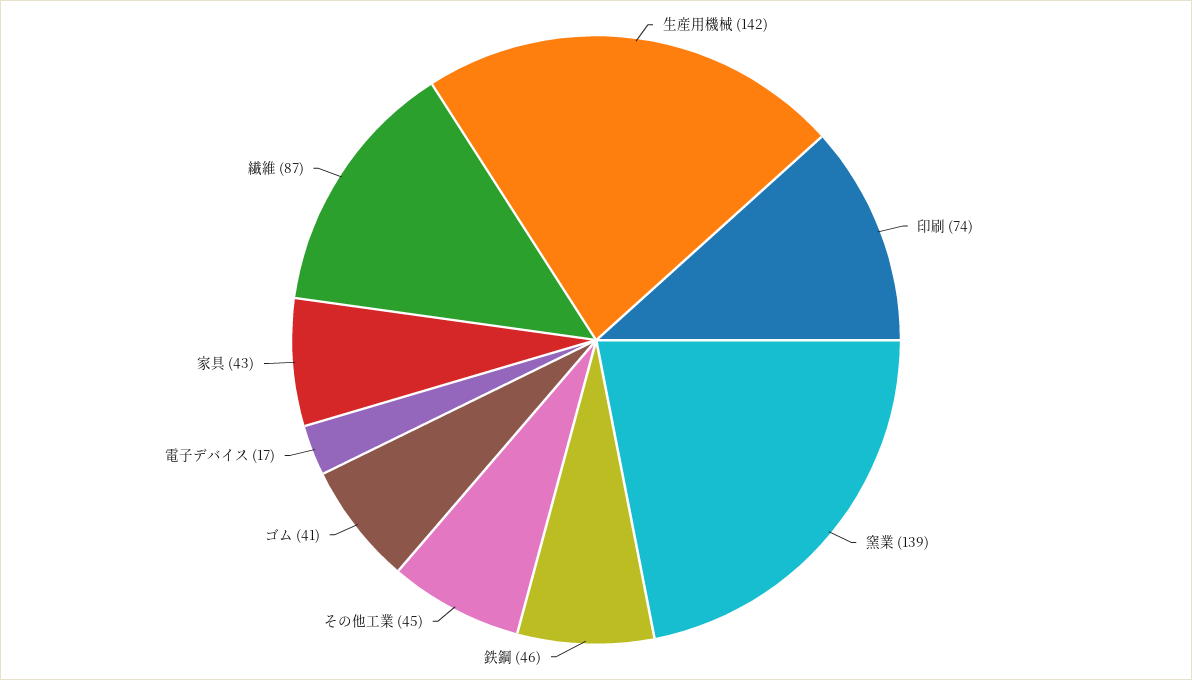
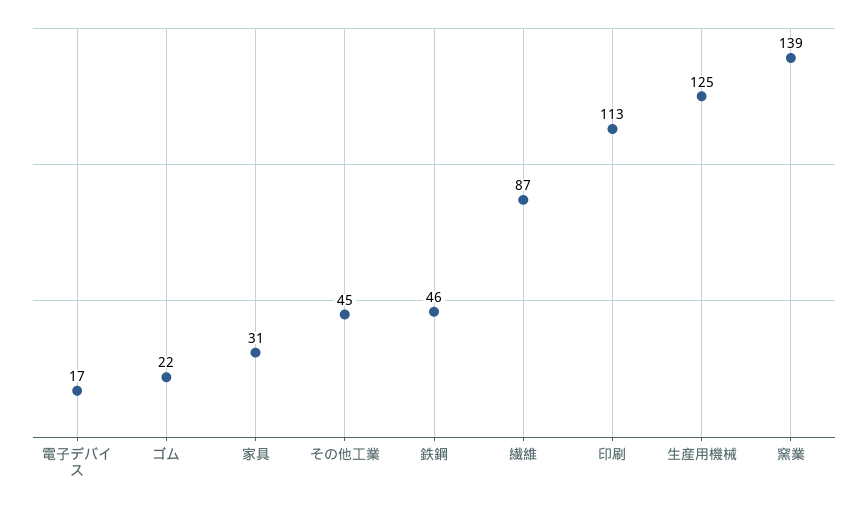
生産用機械: 142 -> 125
印刷: 74 -> 113
ゴム: 41 -> 22
家具: 43 -> 31

